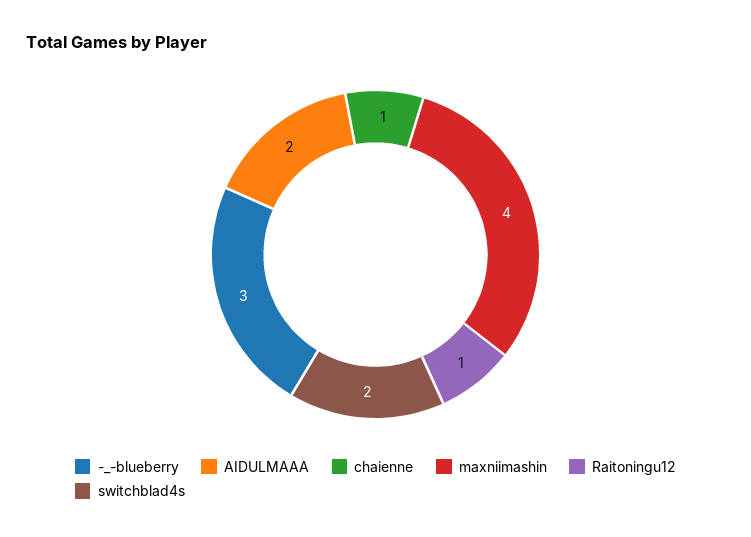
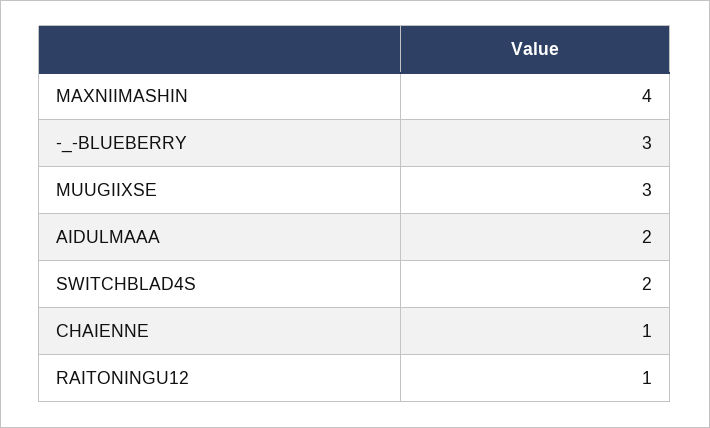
MUUGIIXSE: none -> 3

